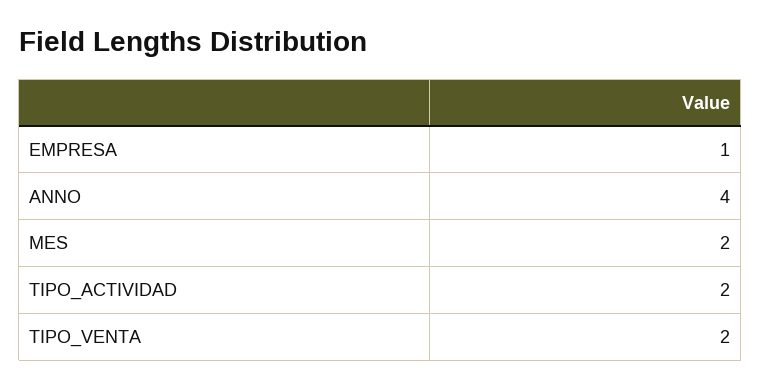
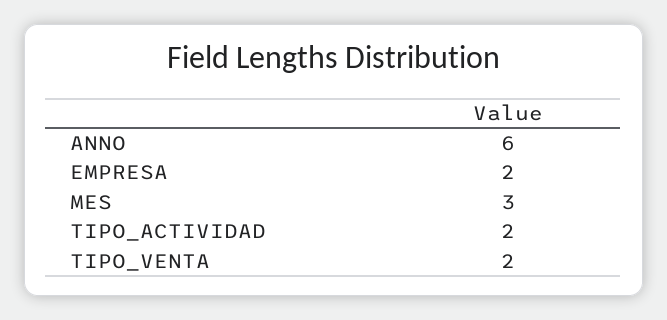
EMPRESA: 1 -> 2
ANNO: 4 -> 6
MES: 2 -> 3

